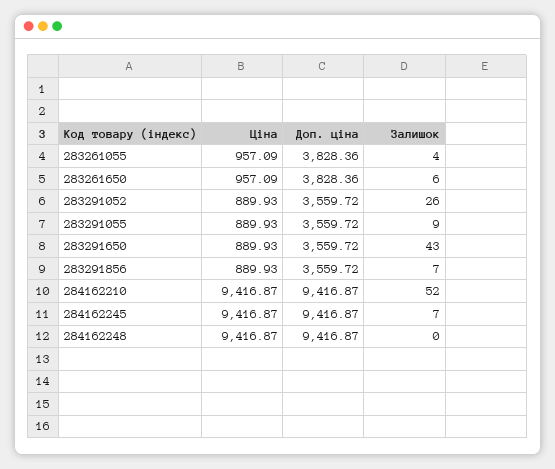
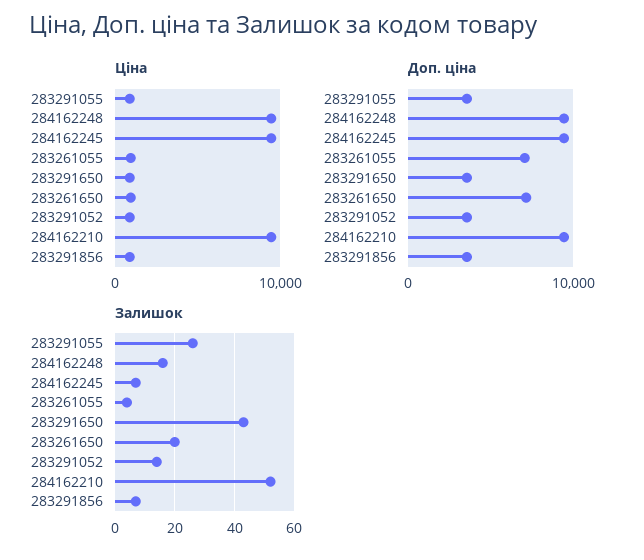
Доп. ціна, 283261055: 3828.36 -> 7000
Доп. ціна, 283261650: 3828.36 -> 7000
Залишок, 283261650: 6 -> 20
Залишок, 283291052: 26 -> 15
Залишок, 283291055: 9 -> 25
Залишок, 284162248: 0 -> 15

